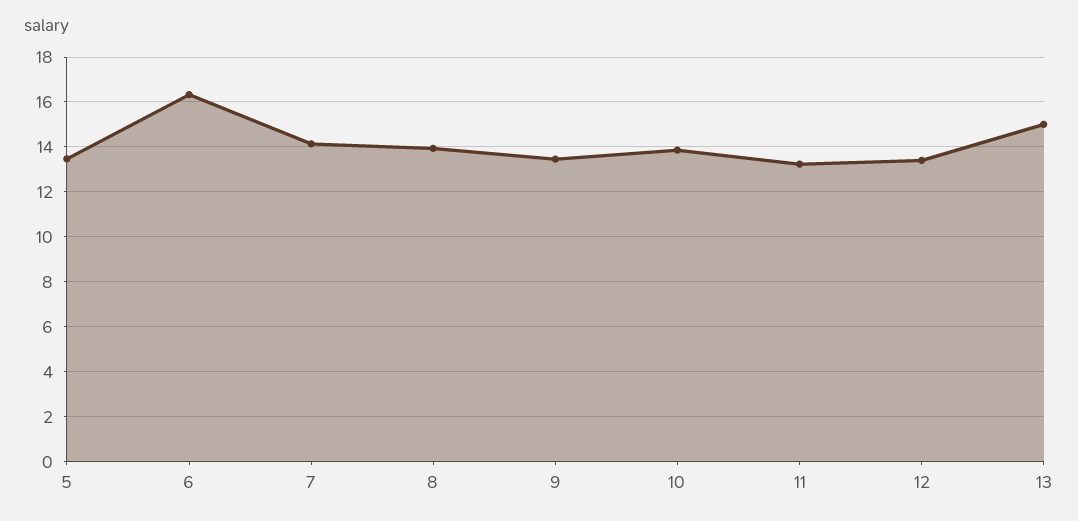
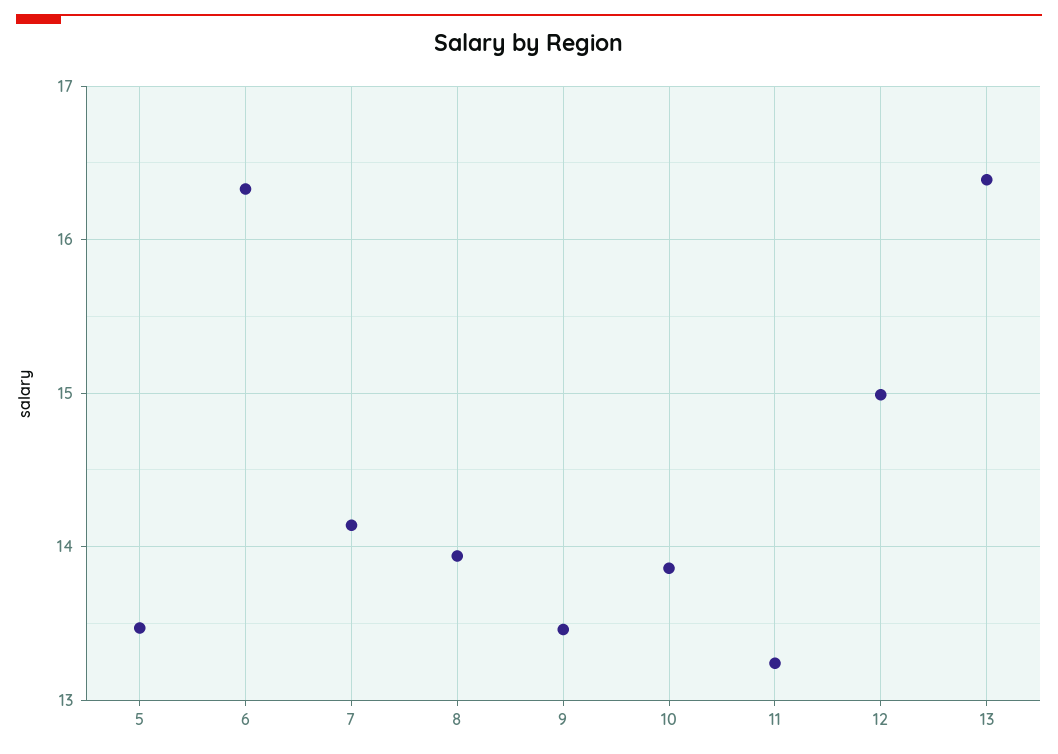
12: 13.5 -> 15
13: 15 -> 16.4

